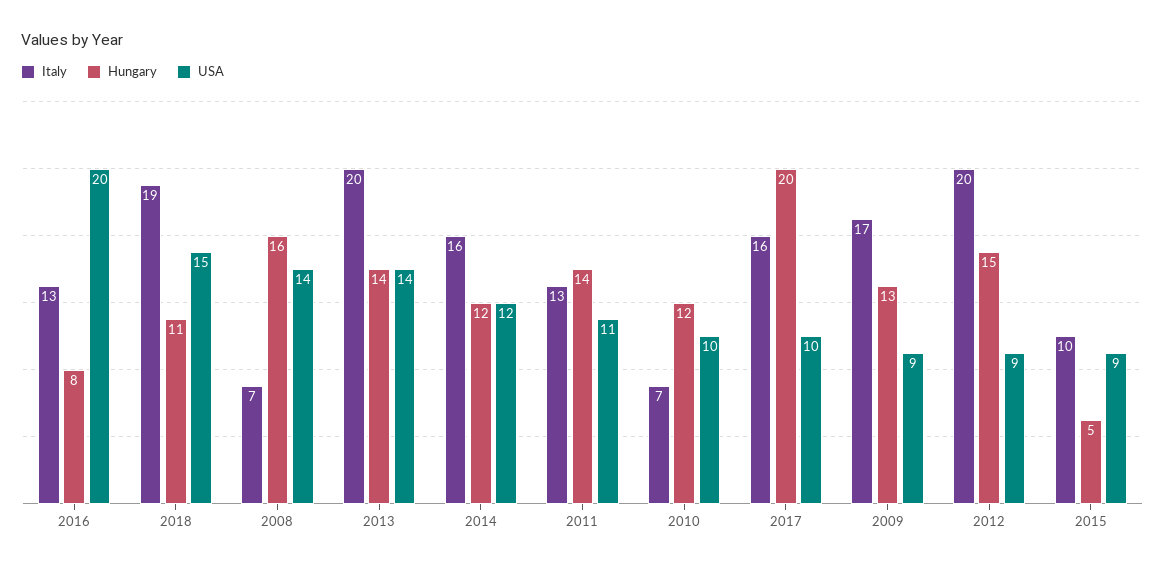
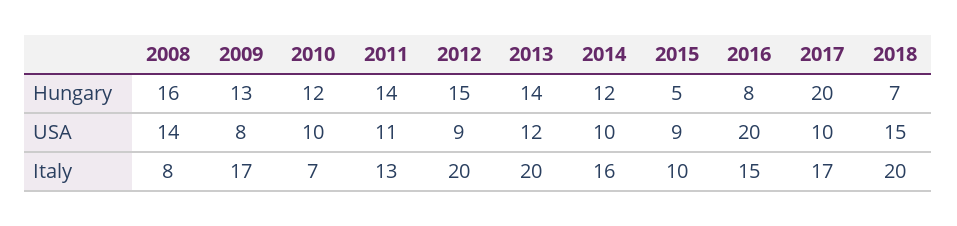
Italy, 2016: 13 -> 15
Italy, 2018: 19 -> 20
Hungary, 2018: 11 -> 7
Italy, 2008: 7 -> 8
USA, 2013: 14 -> 12
USA, 2014: 12 -> 10
Italy, 2017: 16 -> 17
USA, 2009: 9 -> 8

